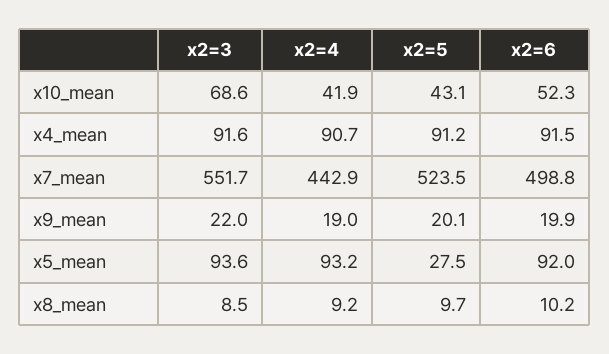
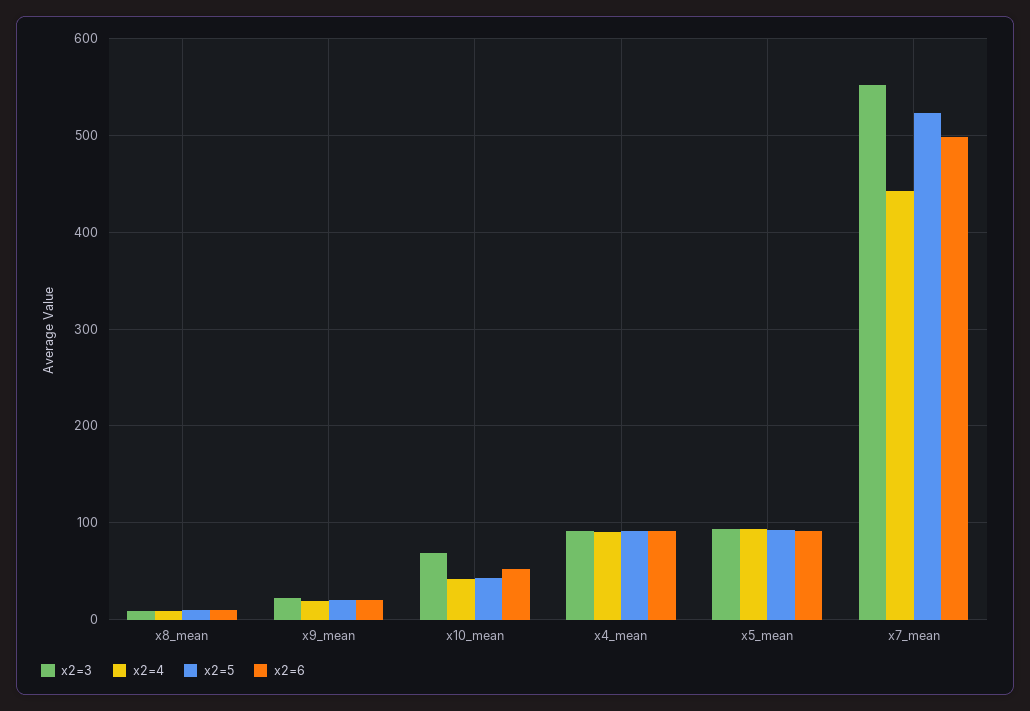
x2=5, x5_mean: 27.5 -> 90

